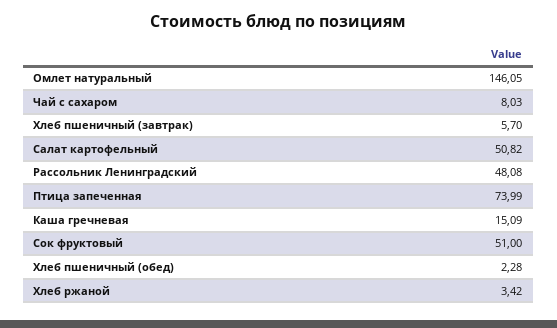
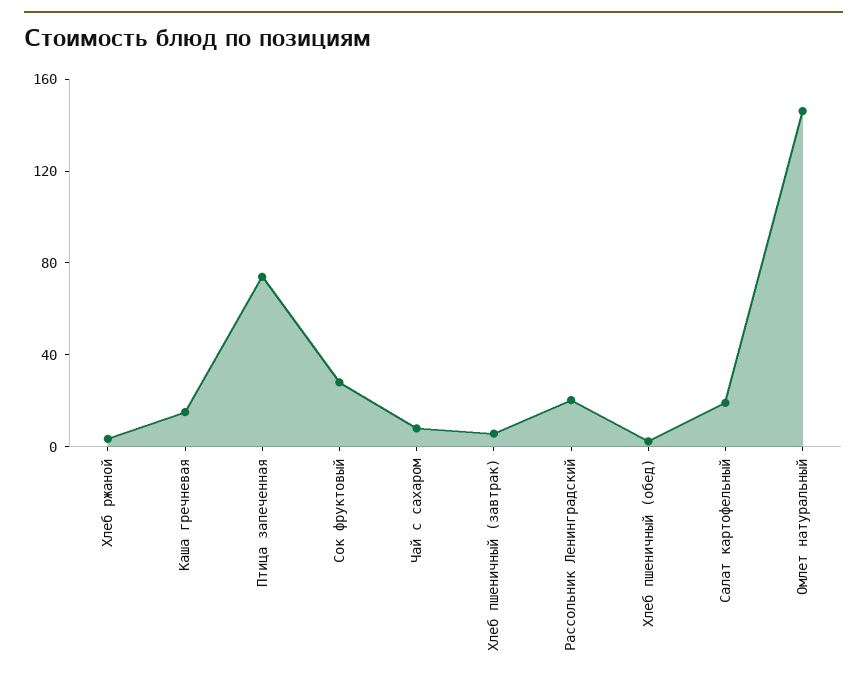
Салат картофельный: 50.82 -> 20
Рассольник Ленинградский: 48.08 -> 20
Сок фруктовый: 51 -> 30

